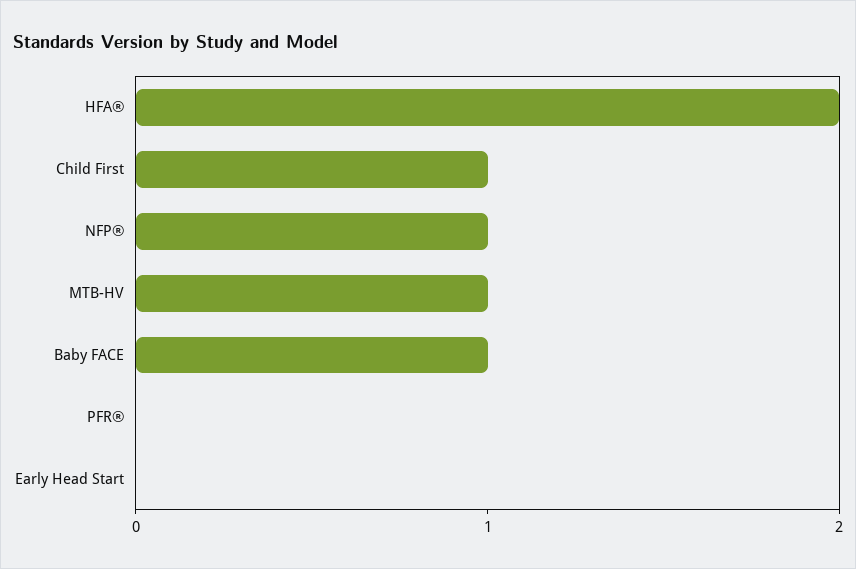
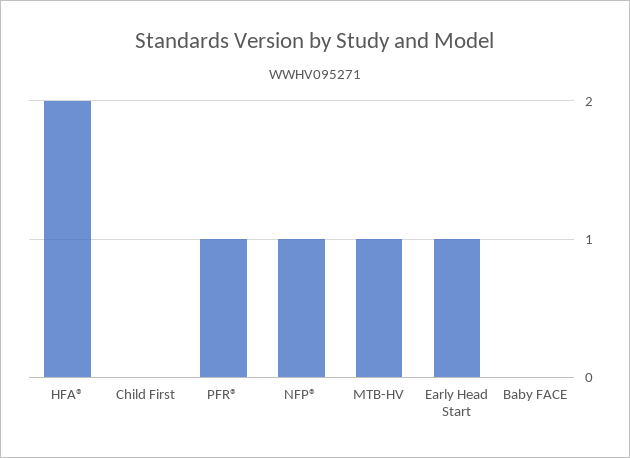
Child First: 1 -> 0
Baby FACE: 1 -> 0
PFR®: 0 -> 1
Early Head Start: 0 -> 1

